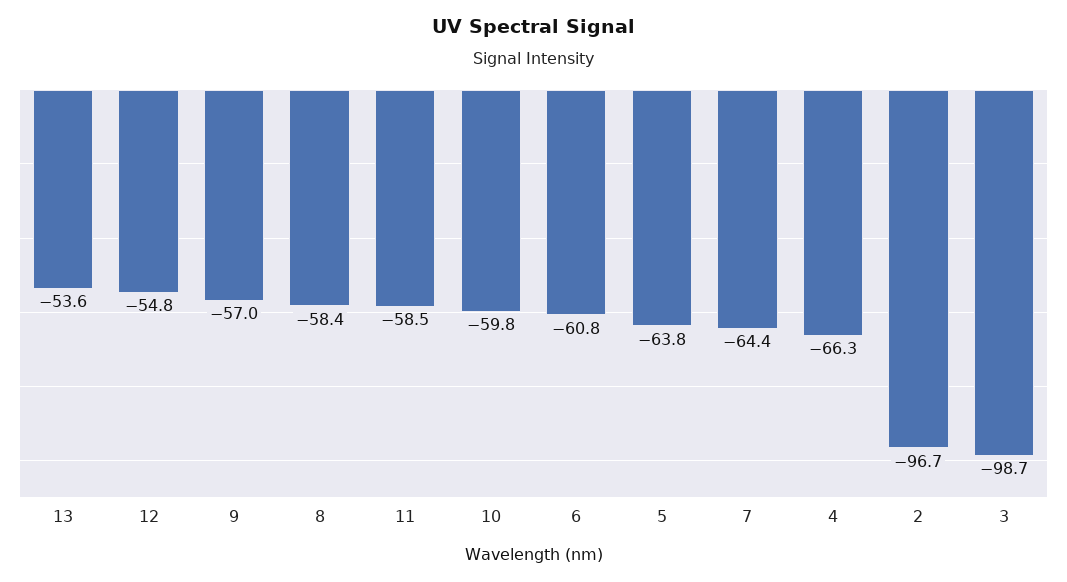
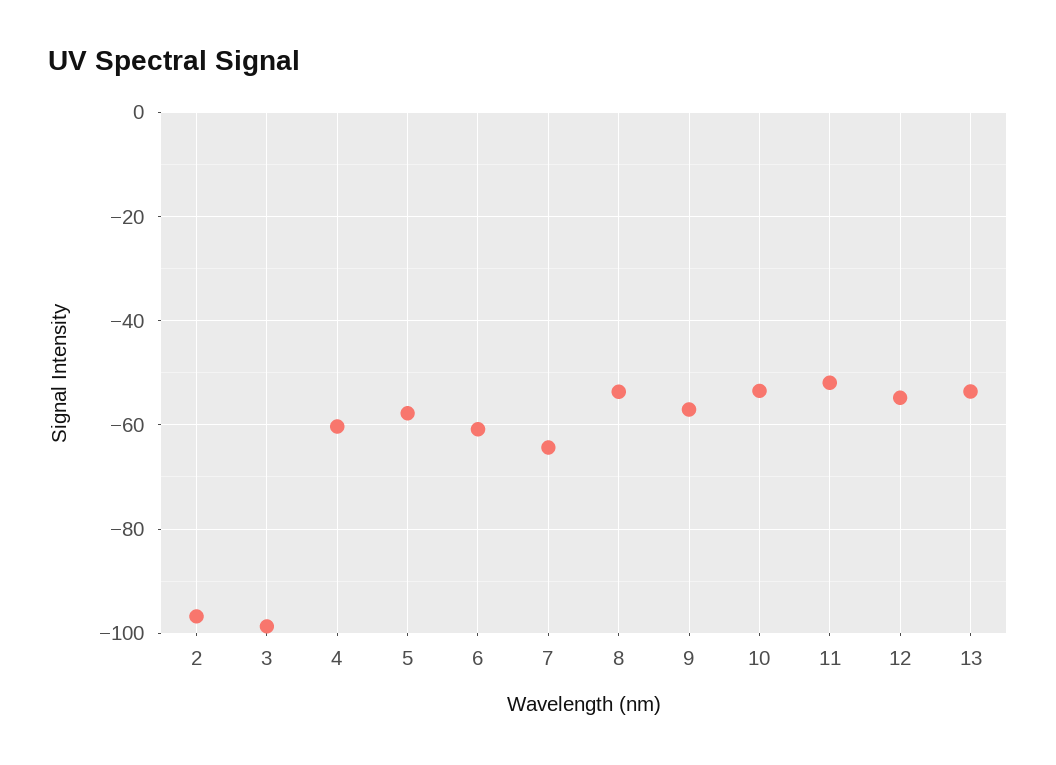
8: -58.4 -> -54
11: -58.5 -> -52
10: -59.8 -> -54
5: -63.8 -> -58
4: -66.3 -> -60

